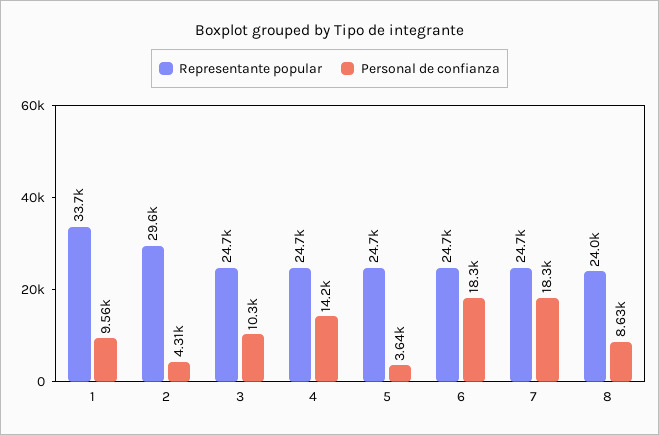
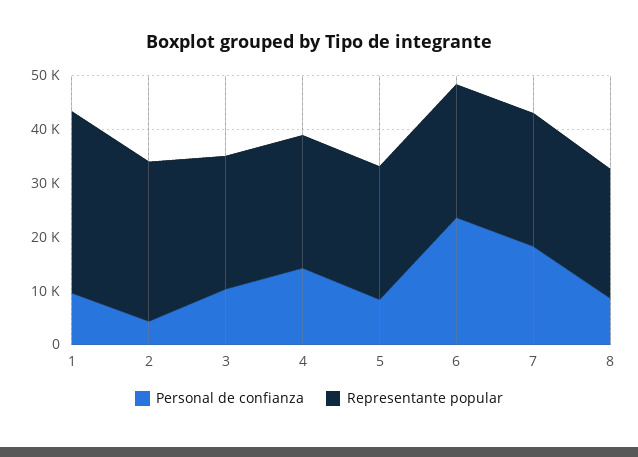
Personal de confianza, 5: 3640 -> 8000
Personal de confianza, 6: 18300 -> 24000

